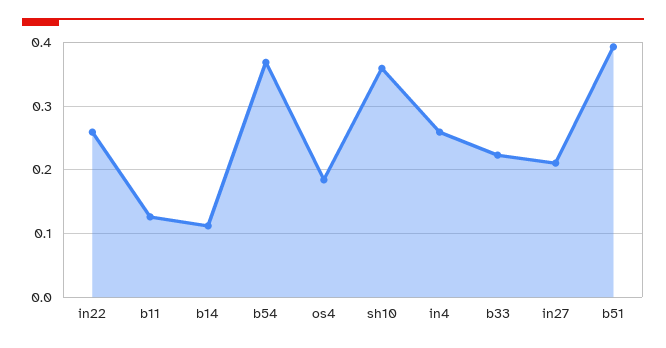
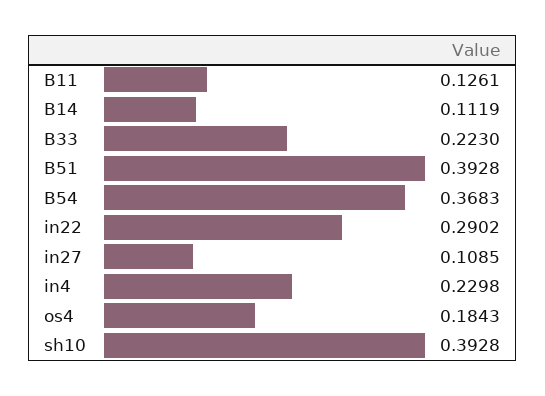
in22: 0.26 -> 0.2902
sh10: 0.36 -> 0.3928
in4: 0.26 -> 0.2298
in27: 0.21 -> 0.1085

